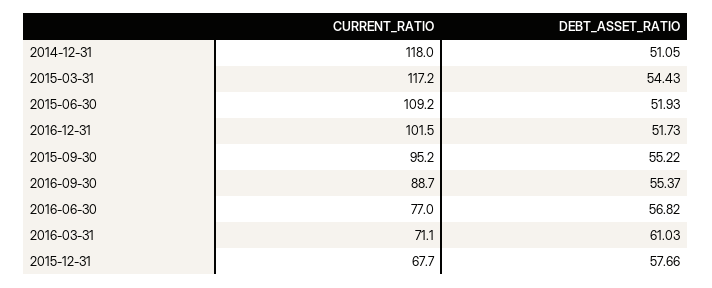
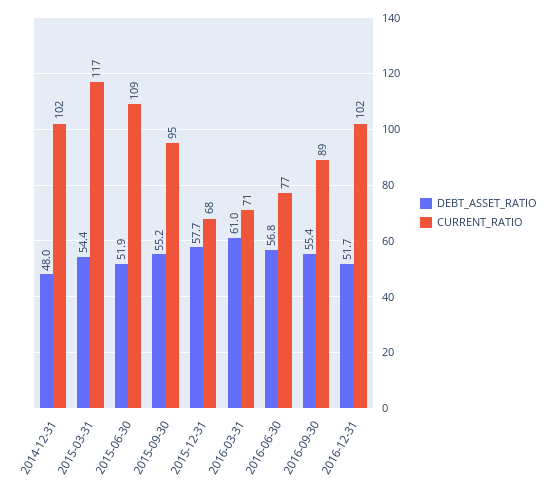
CURRENT_RATIO, 2014-12-31: 118 -> 102
DEBT_ASSET_RATIO, 2014-12-31: 51.05 -> 48

